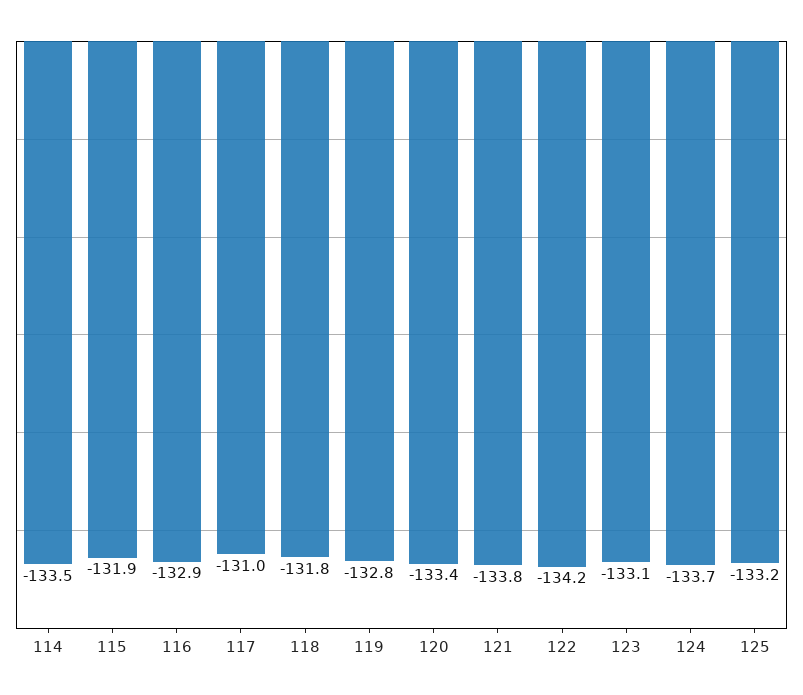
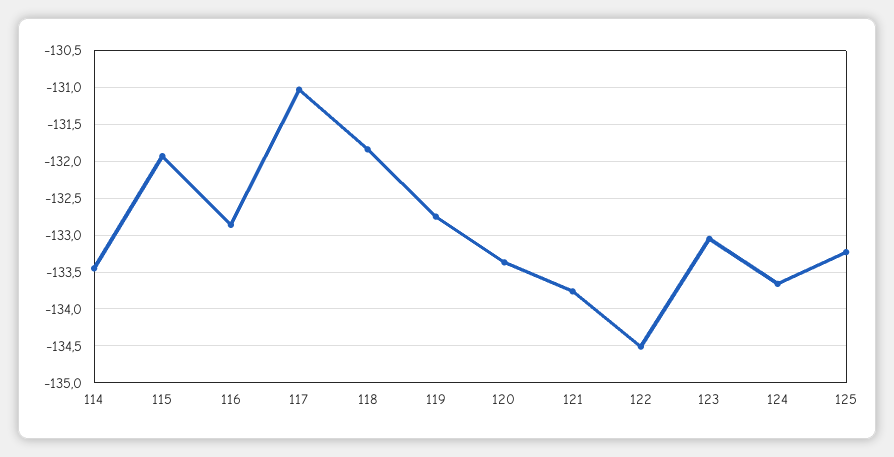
122: -134.2 -> -134.5

